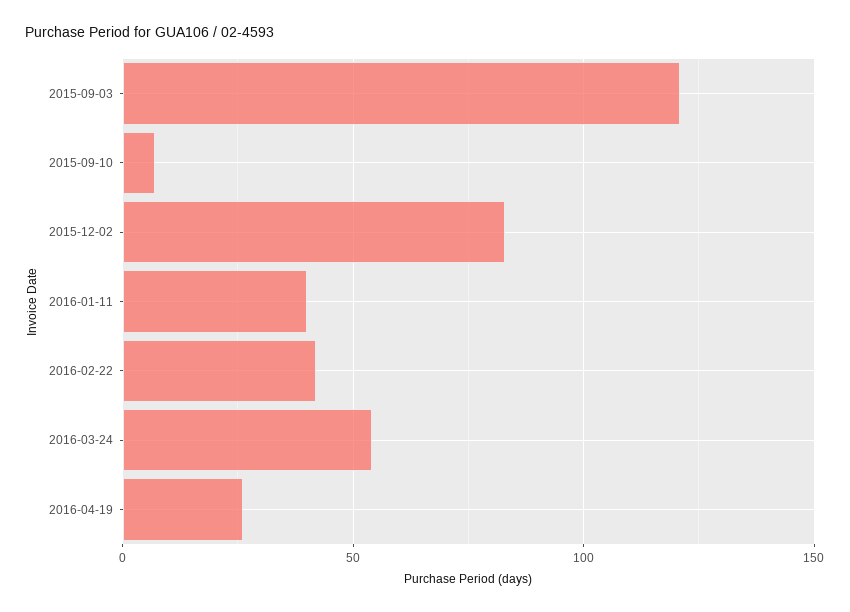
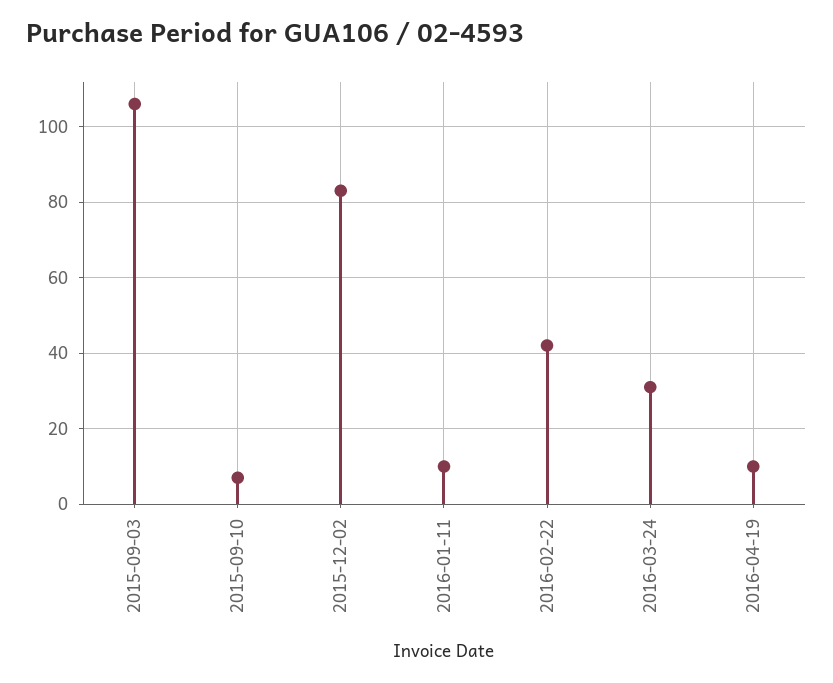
2015-09-03: 120 -> 105
2016-01-11: 40 -> 10
2016-03-24: 55 -> 30
2016-04-19: 25 -> 10

